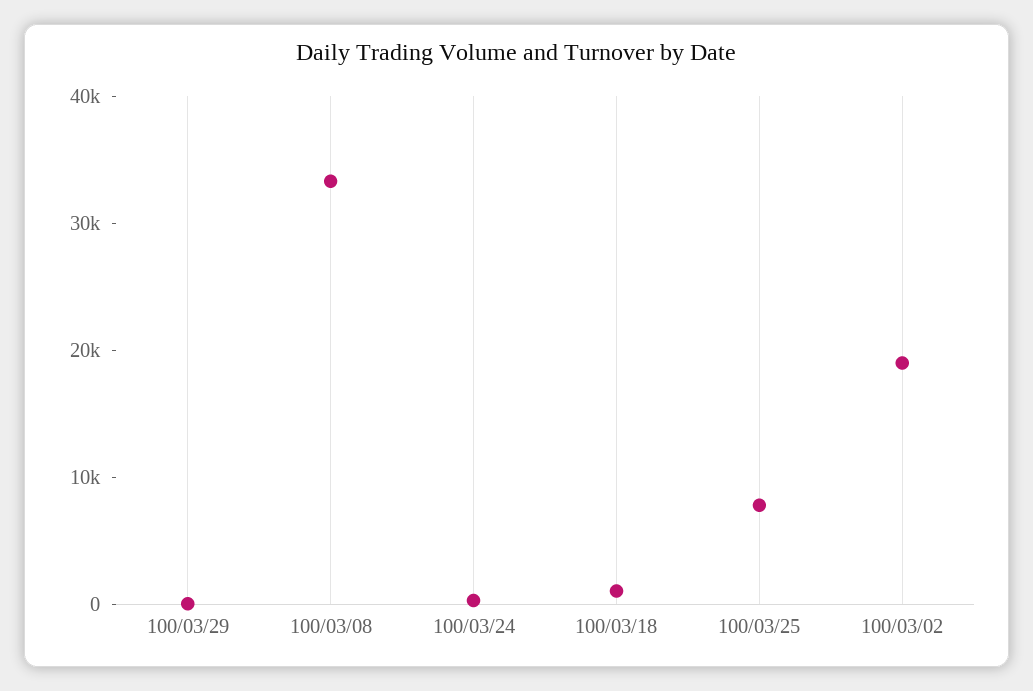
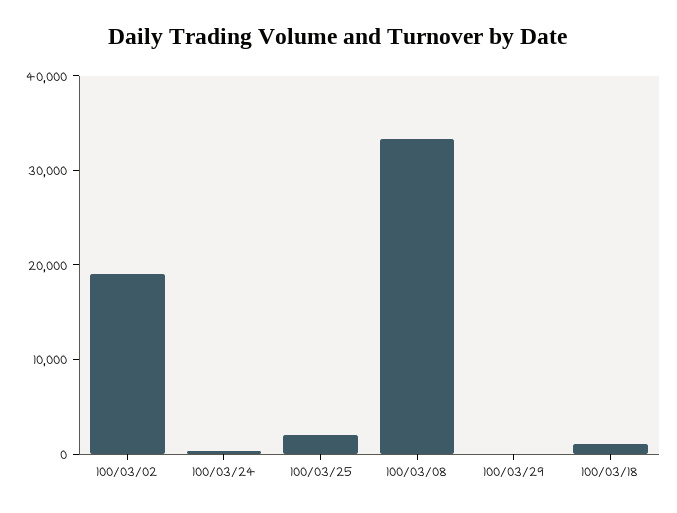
100/03/25: 8000 -> 2000

